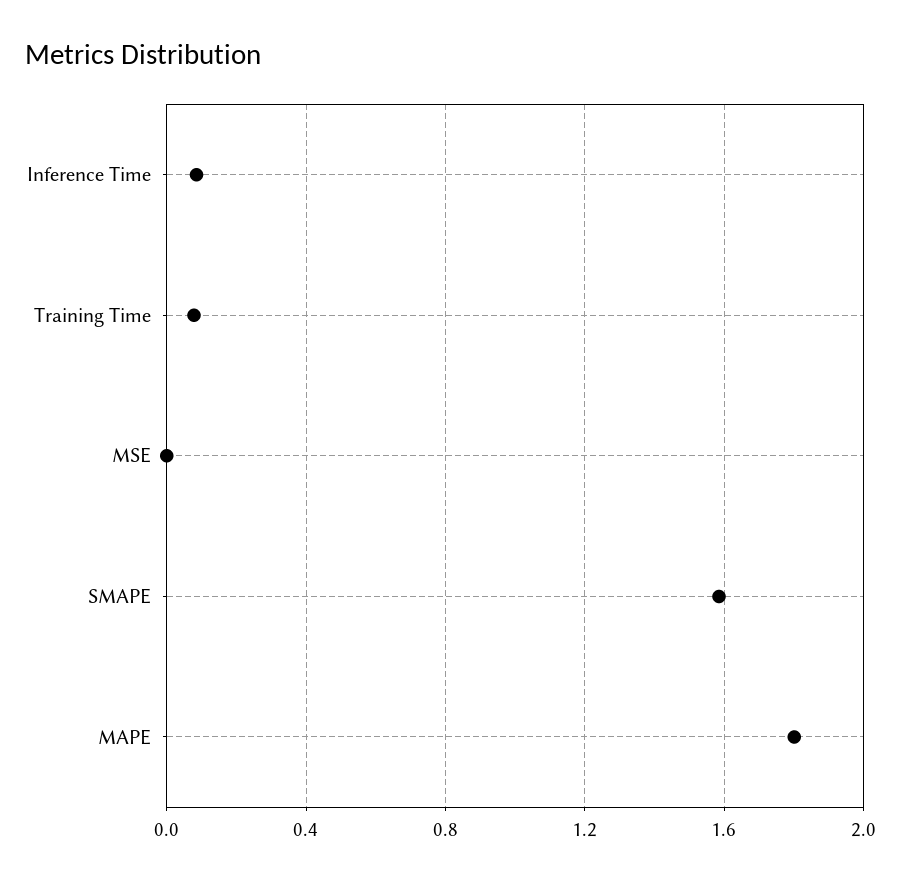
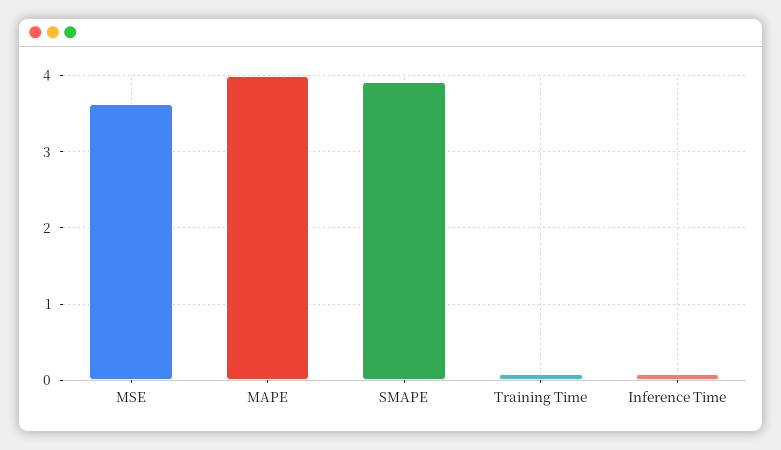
MSE: 0 -> 3.6
SMAPE: 1.6 -> 3.9
MAPE: 1.8 -> 4

